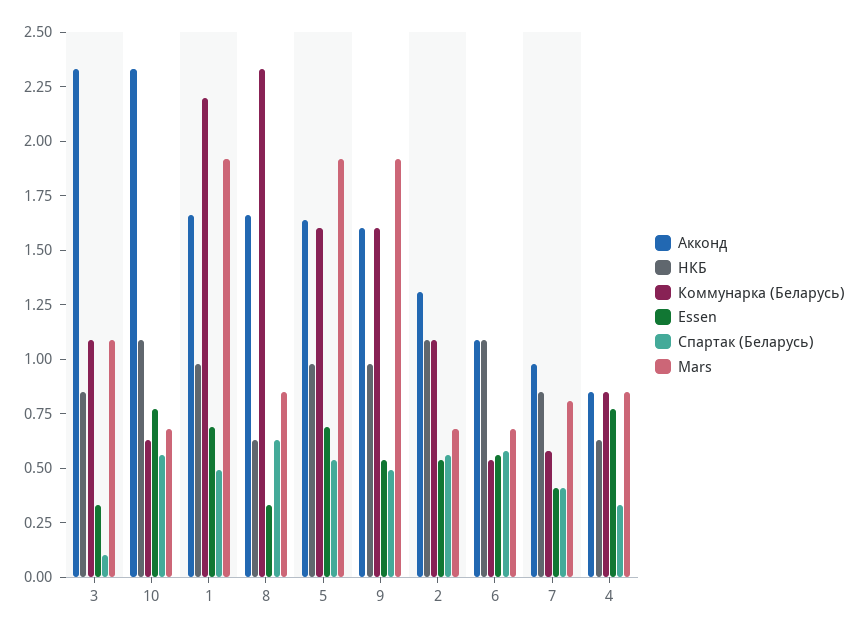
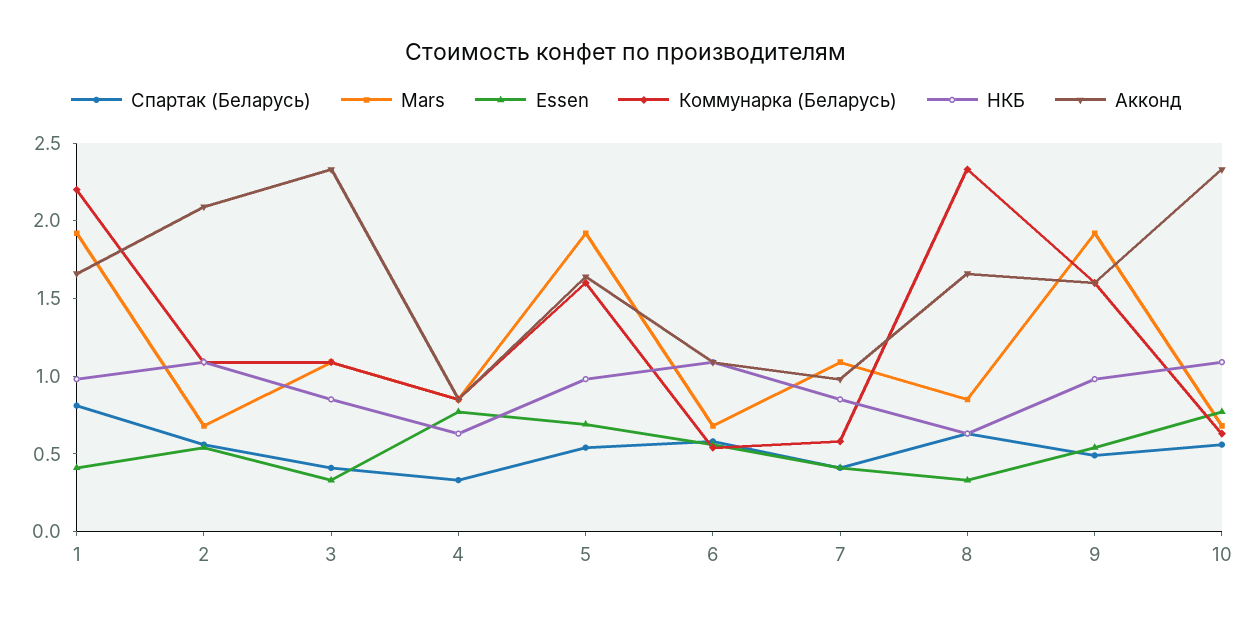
Спартак (Беларусь), 3: 0.1 -> 0.4
Essen, 1: 0.7 -> 0.4
Спартак (Беларусь), 1: 0.5 -> 0.8
Акконд, 2: 1.3 -> 2.1
Mars, 7: 0.8 -> 1.1

